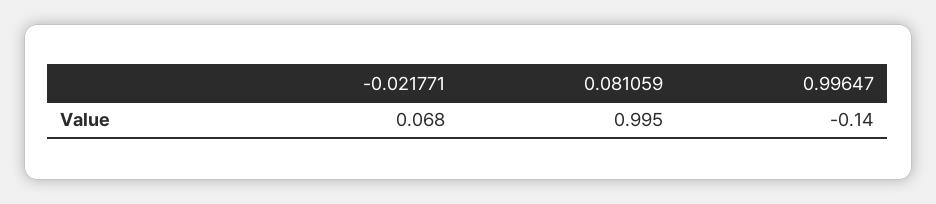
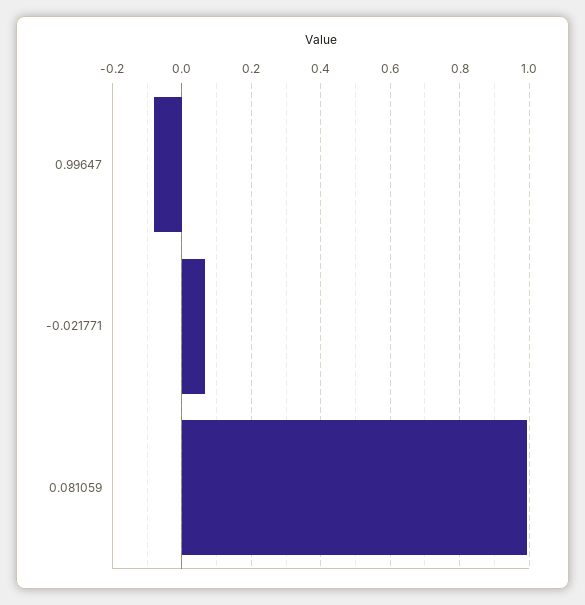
0.99647: -0.14 -> -0.08

